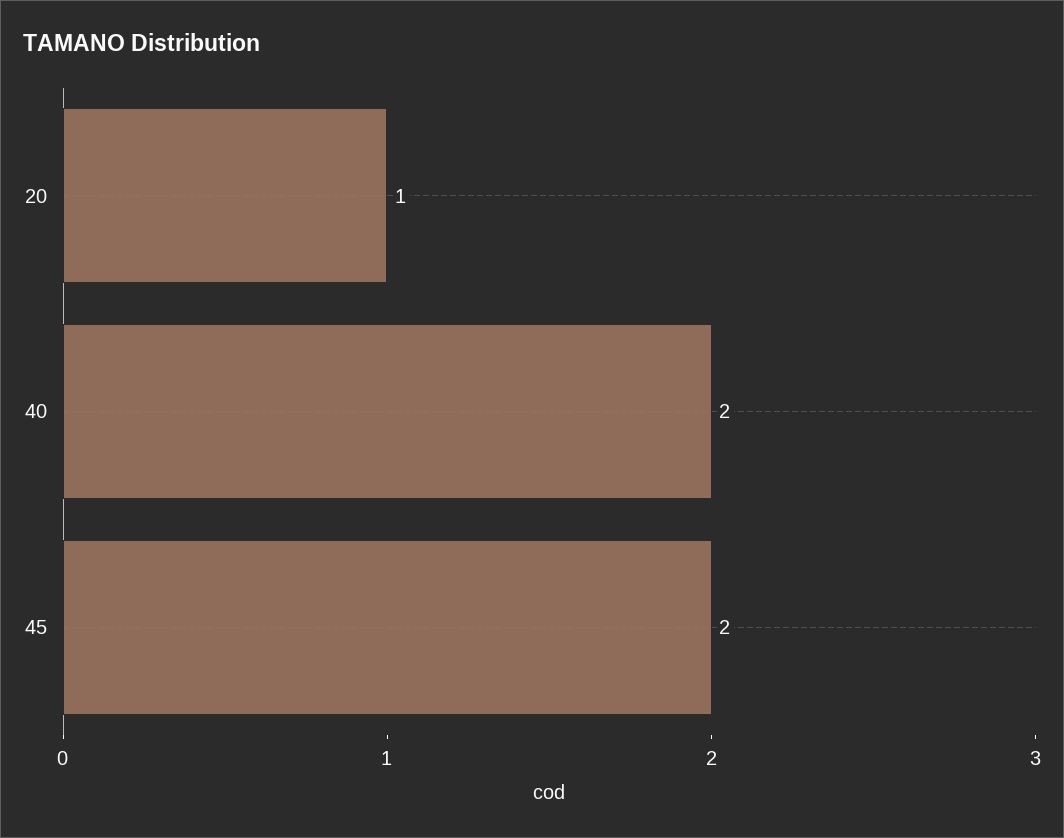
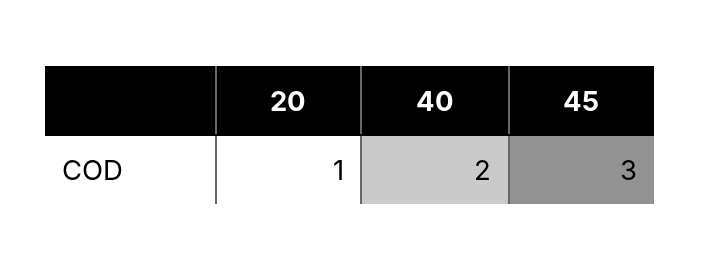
45: 2 -> 3

